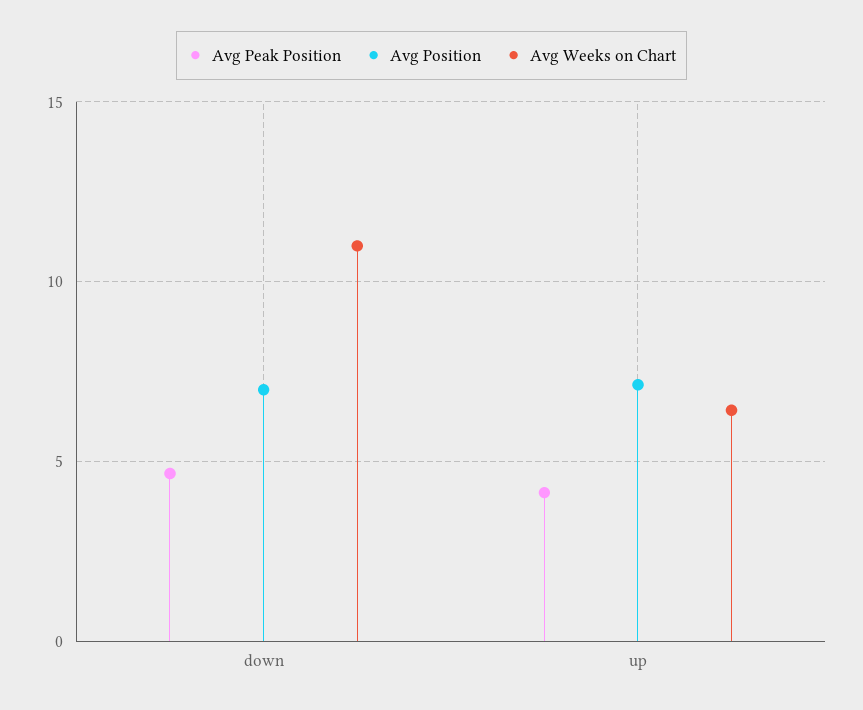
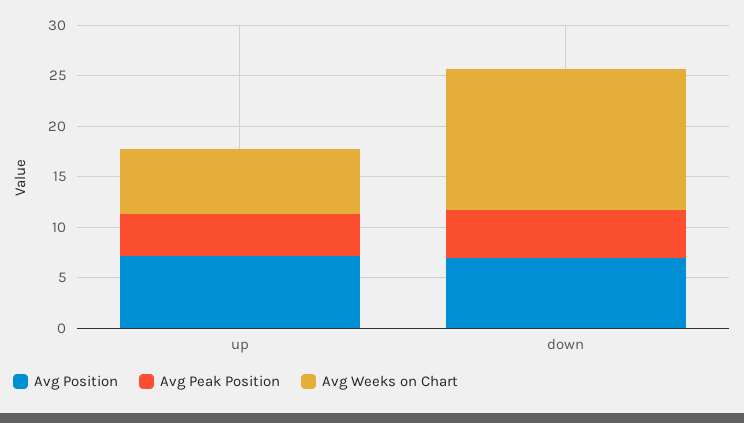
Avg Weeks on Chart, down: 11 -> 14

